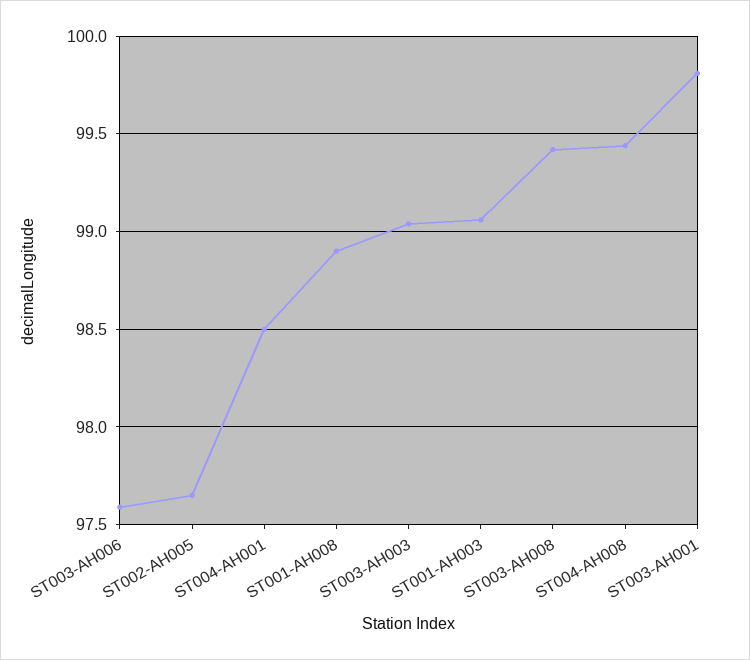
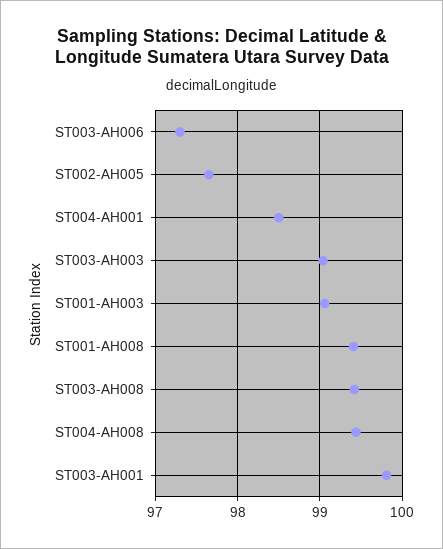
ST003-AH006: 97.6 -> 97.3
ST001-AH008: 98.9 -> 99.4

